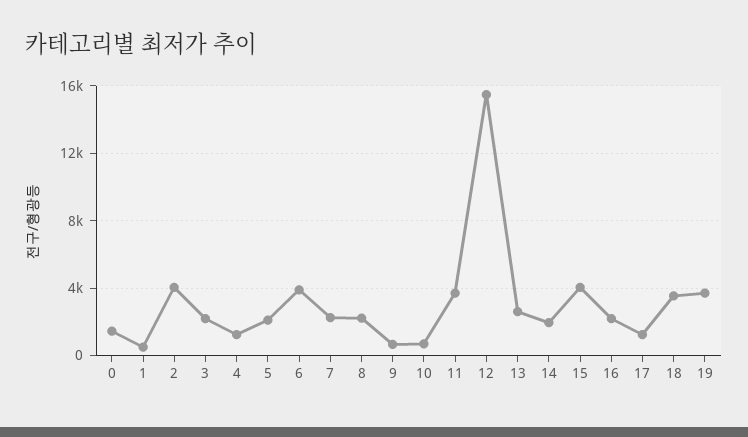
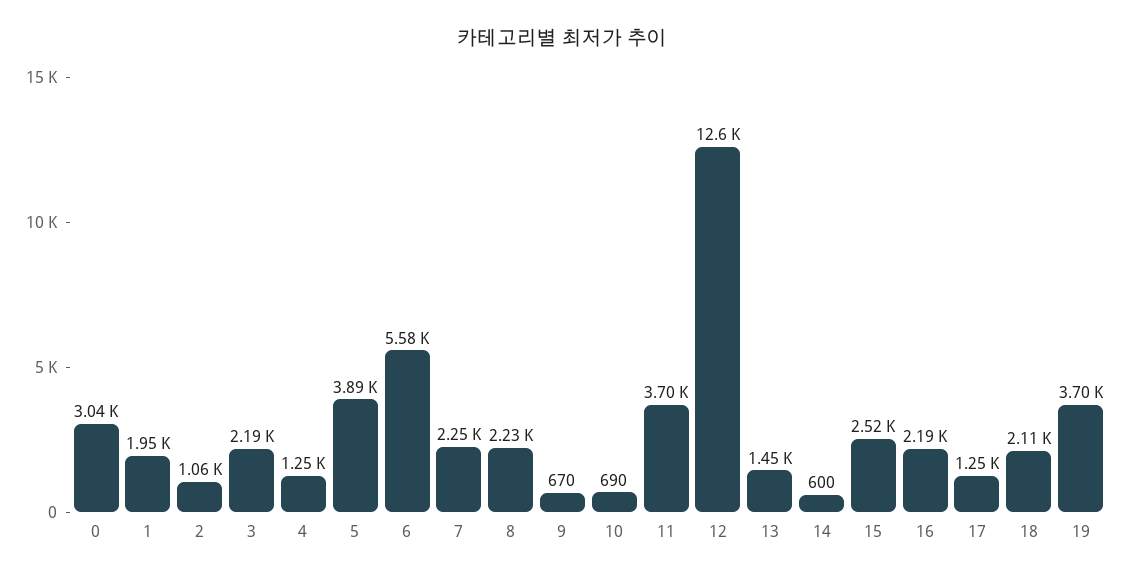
0: 1500 -> 3040
1: 500 -> 1950
2: 4000 -> 1060
5: 2000 -> 3890
6: 4000 -> 5580
12: 15500 -> 12600
13: 2500 -> 1450
14: 2000 -> 600
15: 4000 -> 2520
18: 3500 -> 2110

